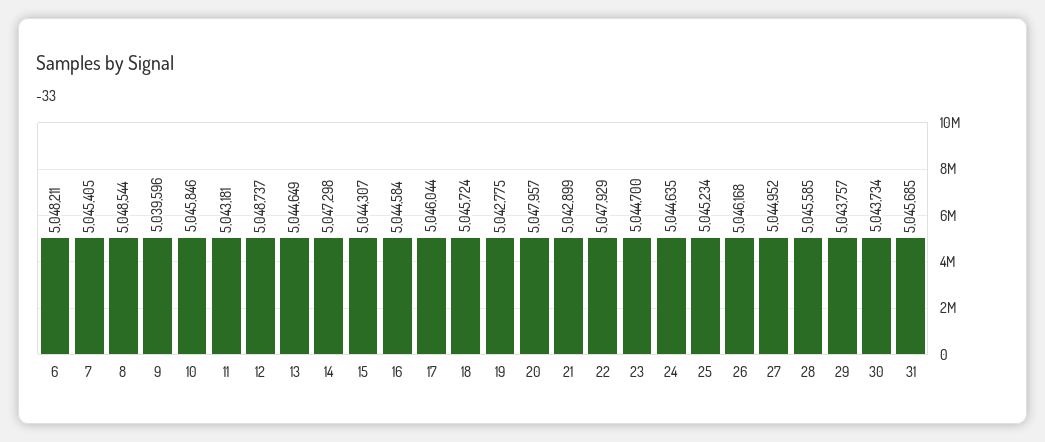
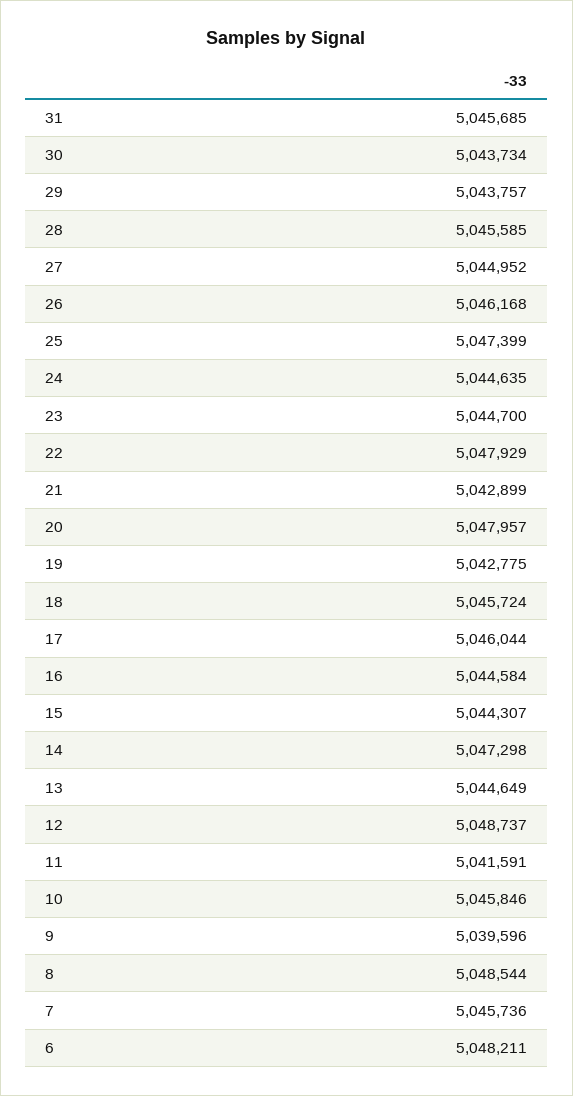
7: 5045405 -> 5045736
11: 5043181 -> 5041591
25: 5045234 -> 5047399

